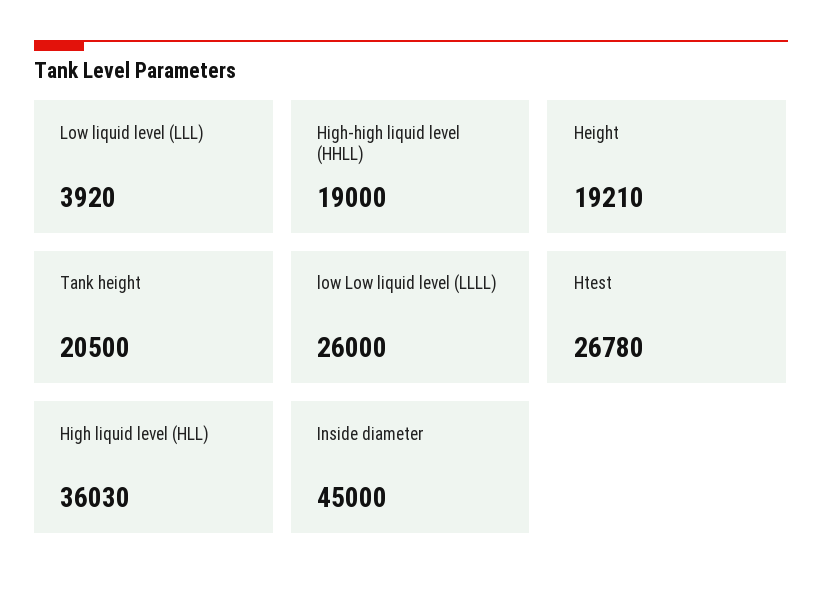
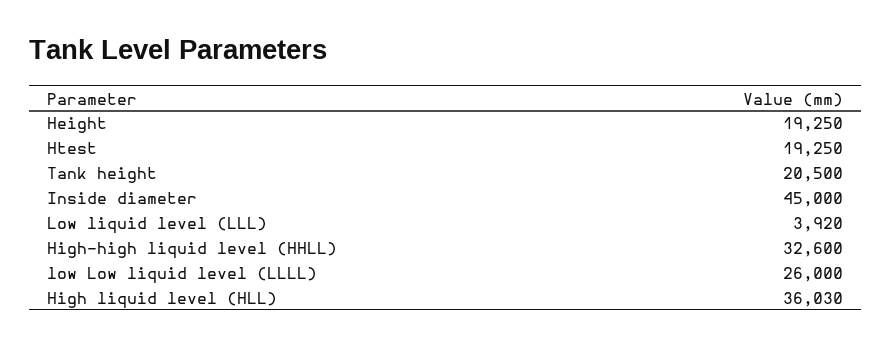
High-high liquid level (HHLL): 19000 -> 32600
Height: 19210 -> 19250
Htest: 26780 -> 19250

